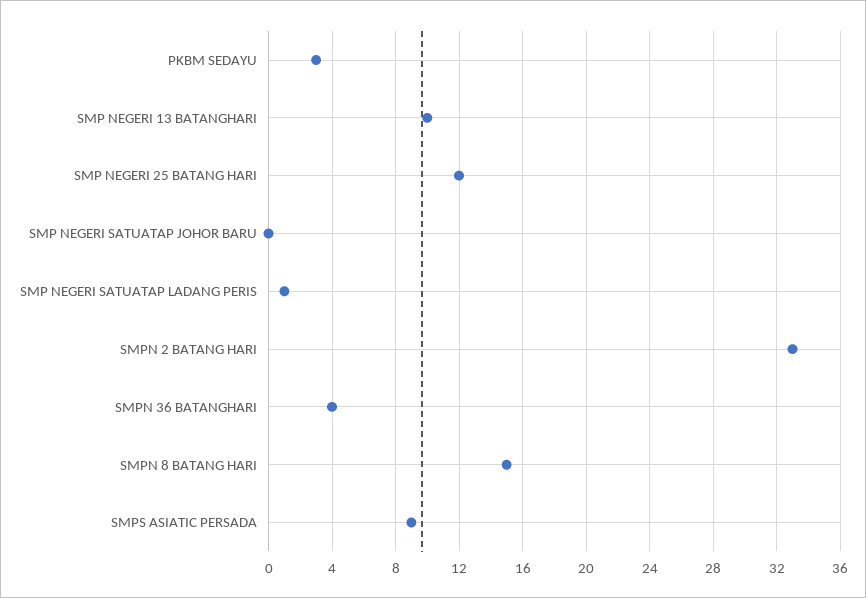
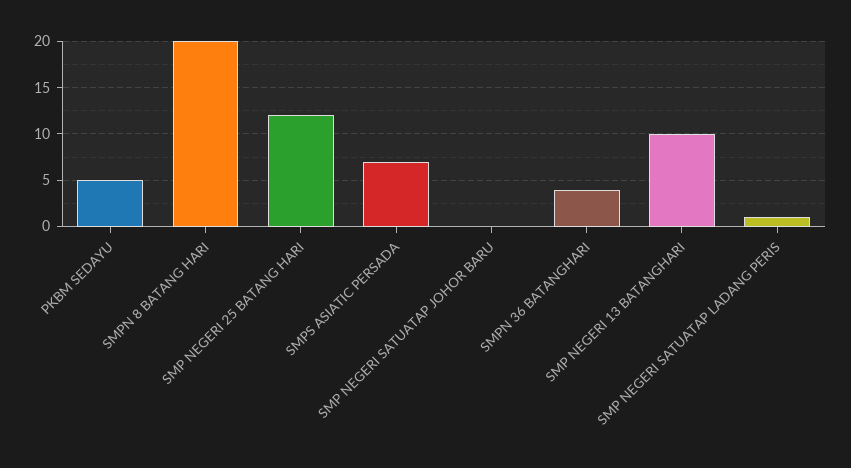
PKBM SEDAYU: 3 -> 5
SMPN 2 BATANG HARI: 33 -> none
SMPN 8 BATANG HARI: 15 -> 20
SMPS ASIATIC PERSADA: 9 -> 7

